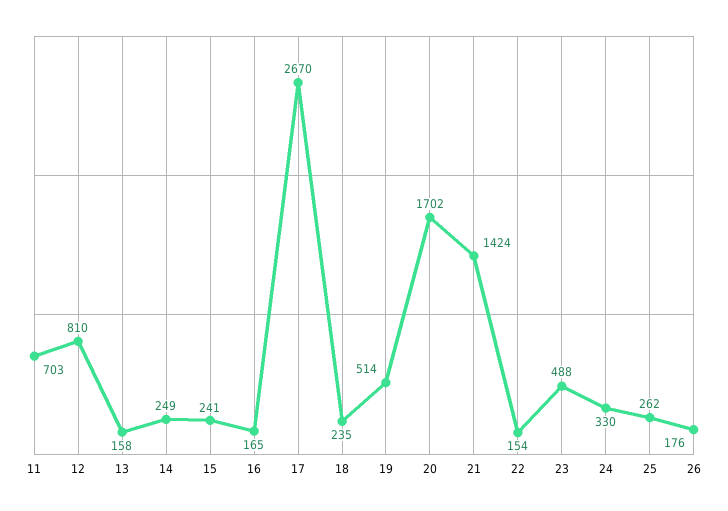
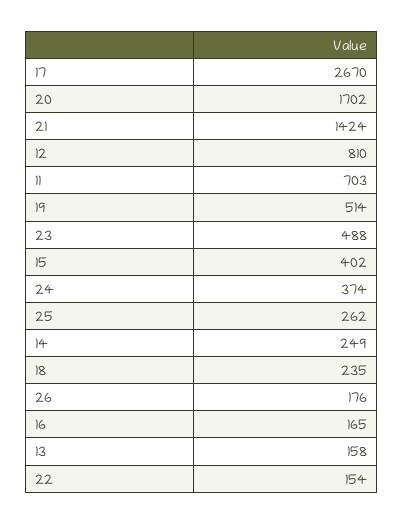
15: 241 -> 402
24: 330 -> 374

